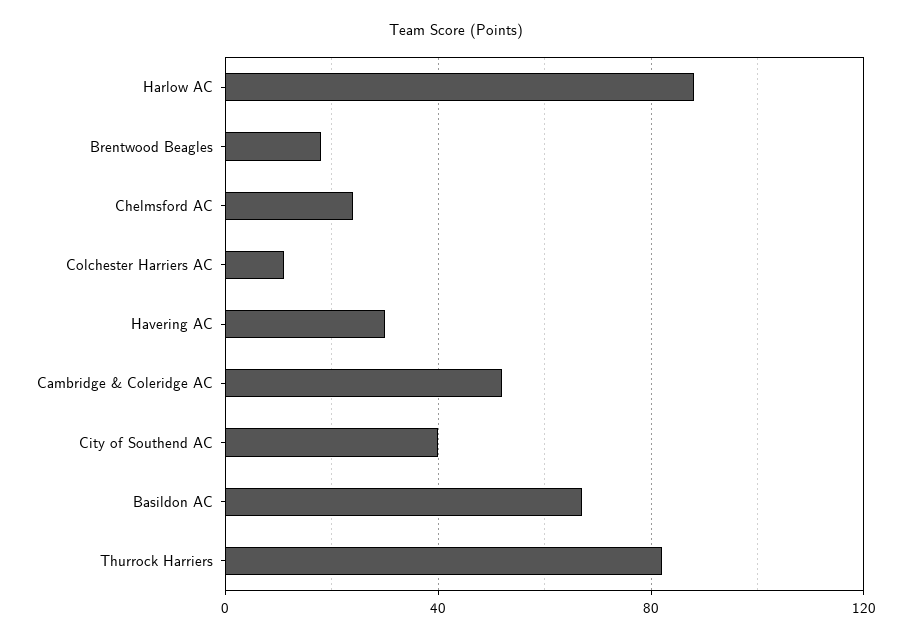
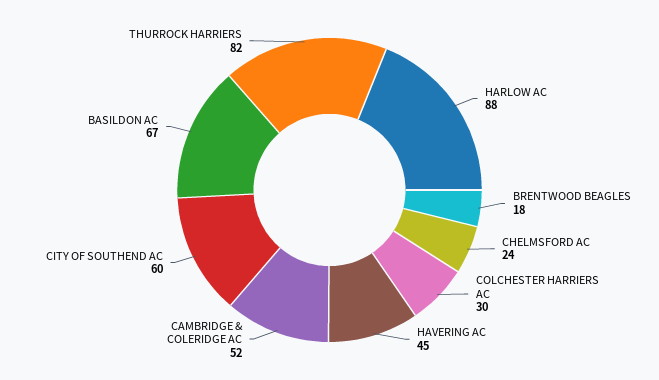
Colchester Harriers AC: 10 -> 30
Havering AC: 30 -> 45
City of Southend AC: 40 -> 60

